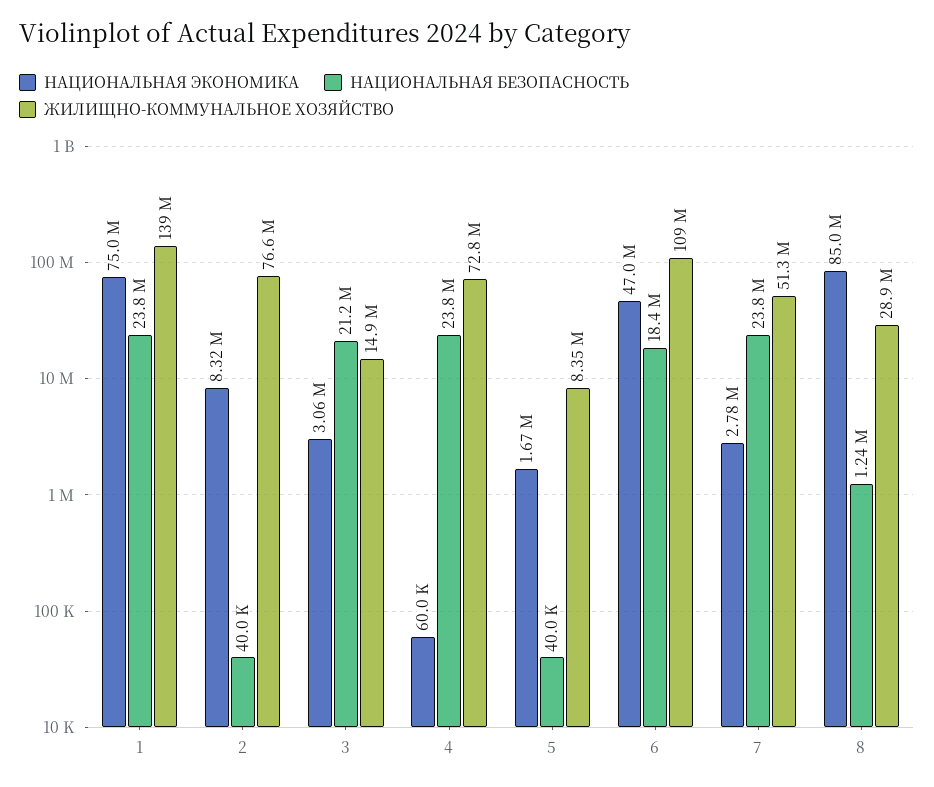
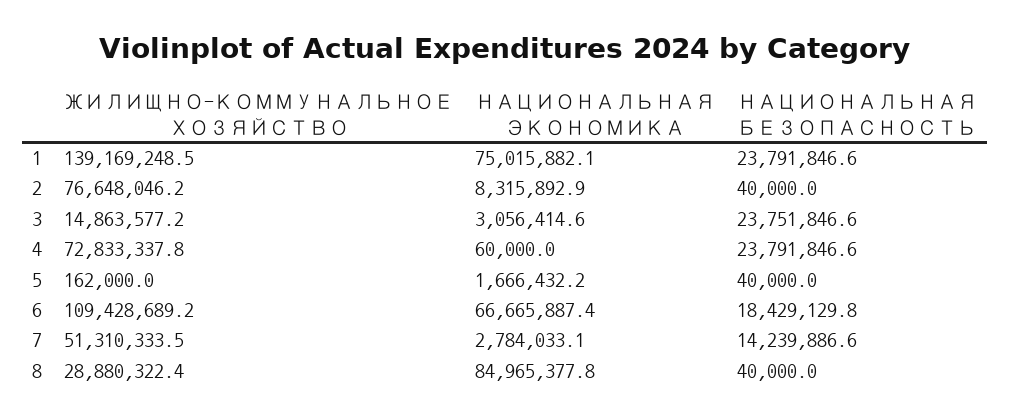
НАЦИОНАЛЬНАЯ БЕЗОПАСНОСТЬ, 3: 21200000 -> 23751846.6
ЖИЛИЩНО-КОММУНАЛЬНОЕ ХОЗЯЙСТВО, 5: 8350000 -> 162000
НАЦИОНАЛЬНАЯ ЭКОНОМИКА, 6: 47000000 -> 66665887.4
НАЦИОНАЛЬНАЯ БЕЗОПАСНОСТЬ, 7: 23800000 -> 14239886.6
НАЦИОНАЛЬНАЯ БЕЗОПАСНОСТЬ, 8: 1240000 -> 40000

